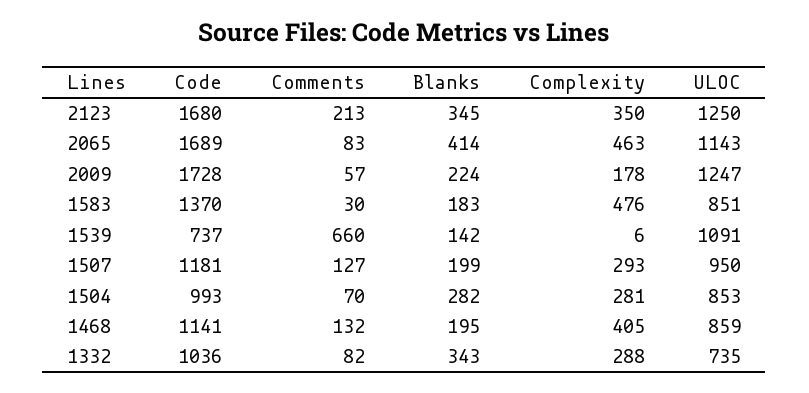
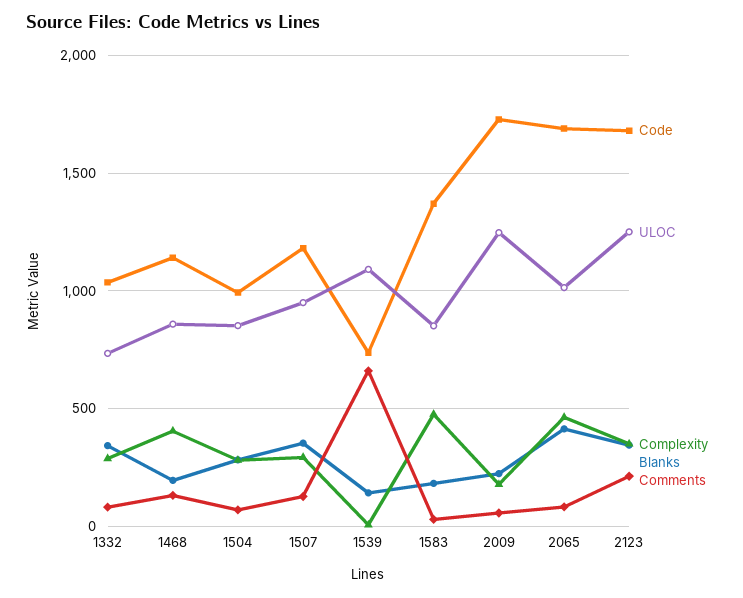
ULOC, 2065: 1143 -> 1000
Blanks, 1507: 199 -> 350

